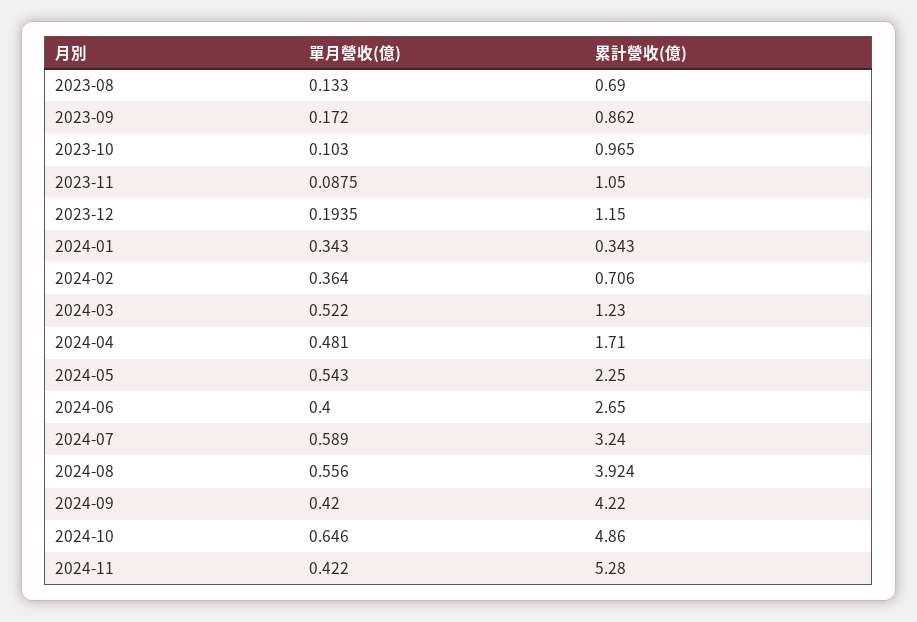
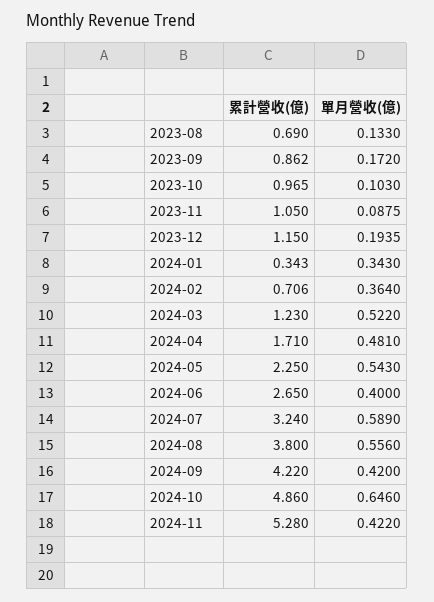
累計營收(億), 2024-08: 3.924 -> 3.8

